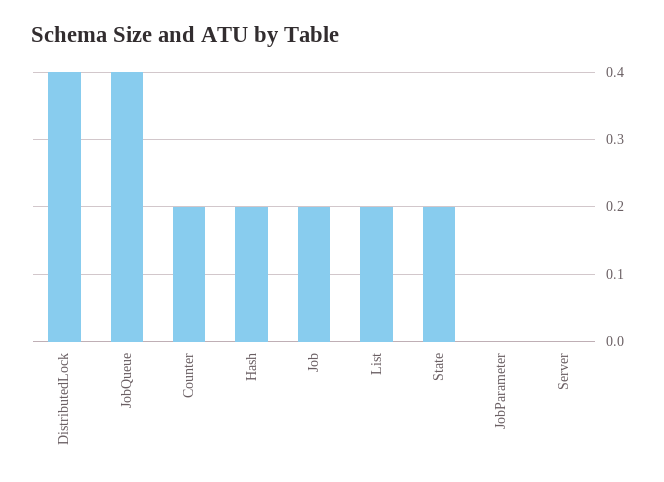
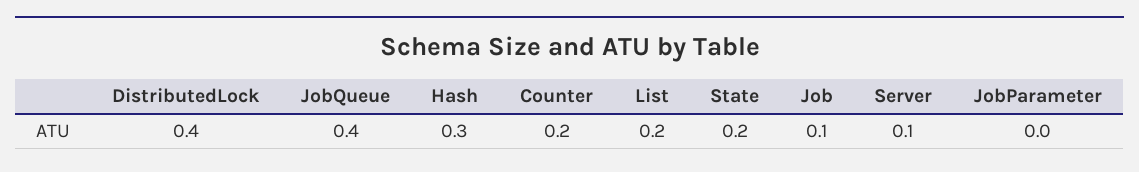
Hash: 0.2 -> 0.3
Job: 0.2 -> 0.1
Server: 0 -> 0.1

